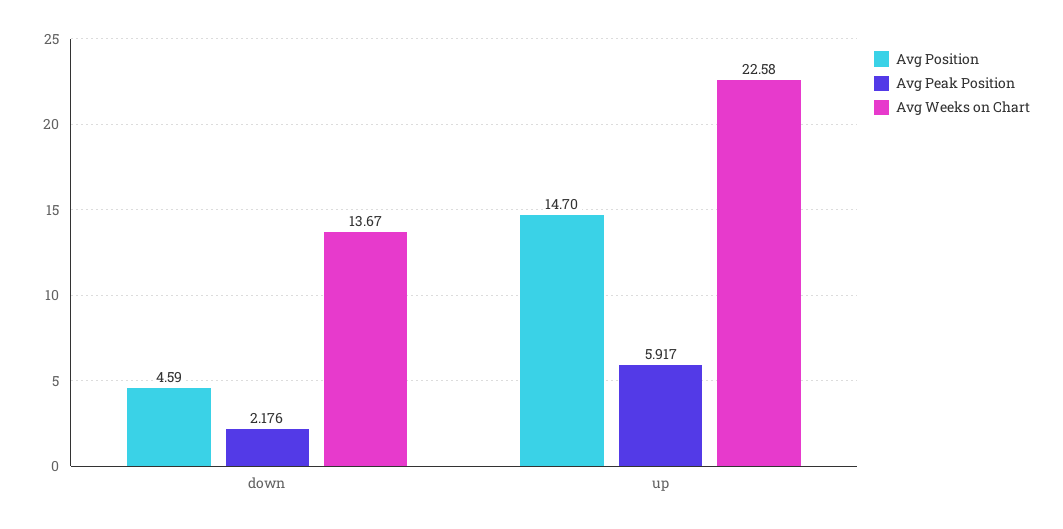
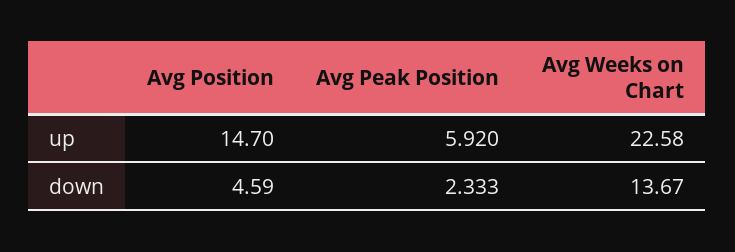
Avg Peak Position, down: 2.176 -> 2.333
Avg Peak Position, up: 5.917 -> 5.92

